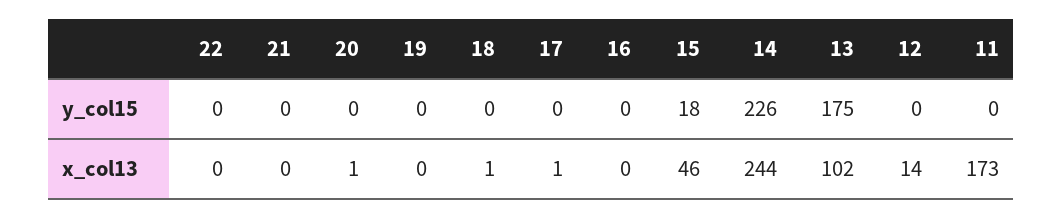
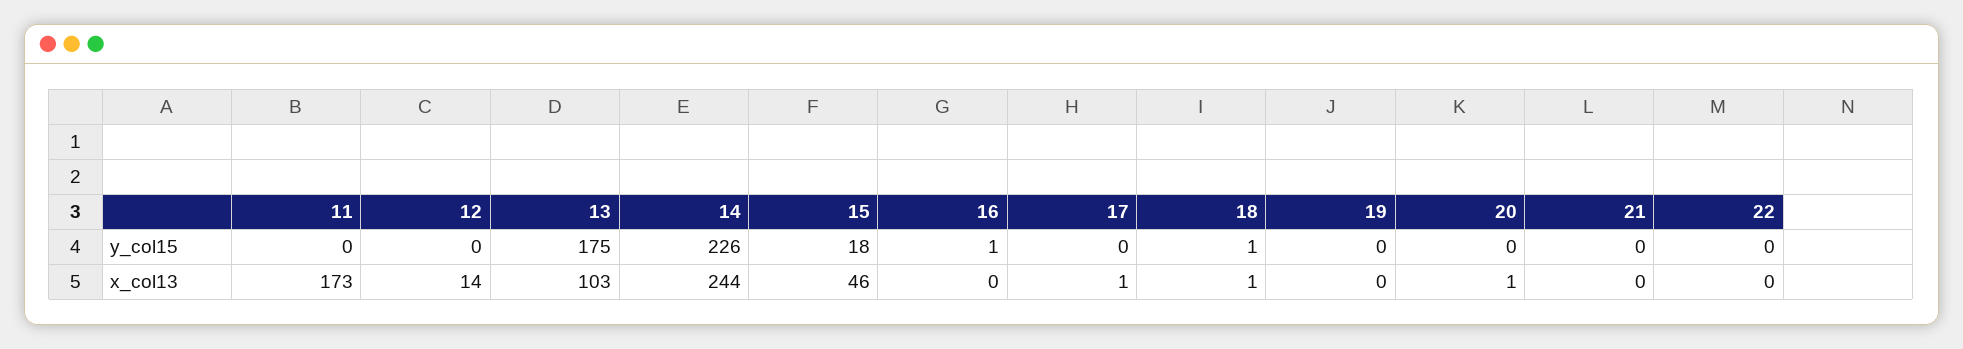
18, y_col15: 0 -> 1
16, y_col15: 0 -> 1
13, x_col13: 102 -> 103

